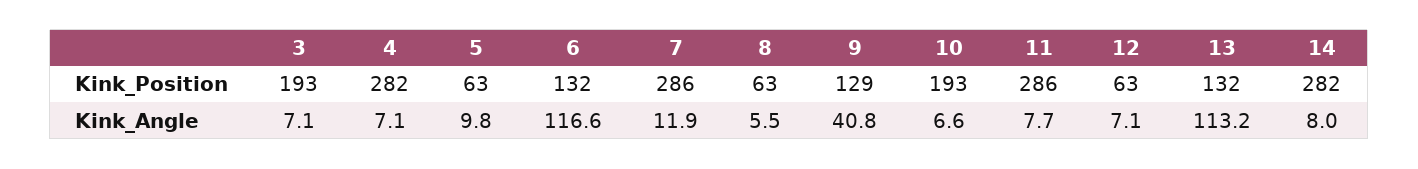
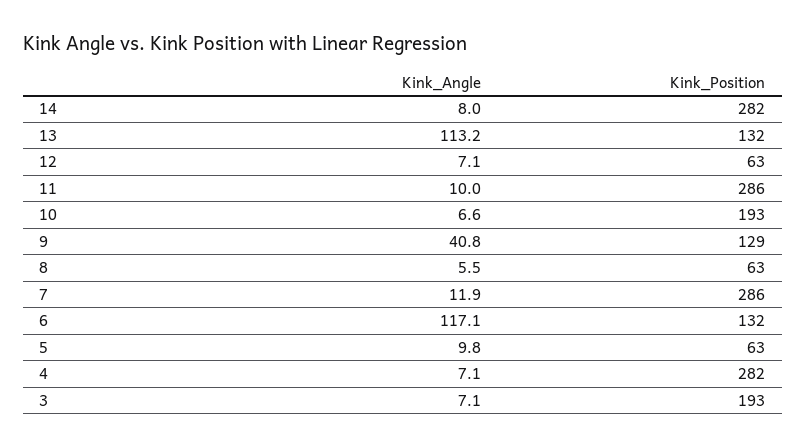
6, Kink_Angle: 116.6 -> 117.1
11, Kink_Angle: 7.7 -> 10

